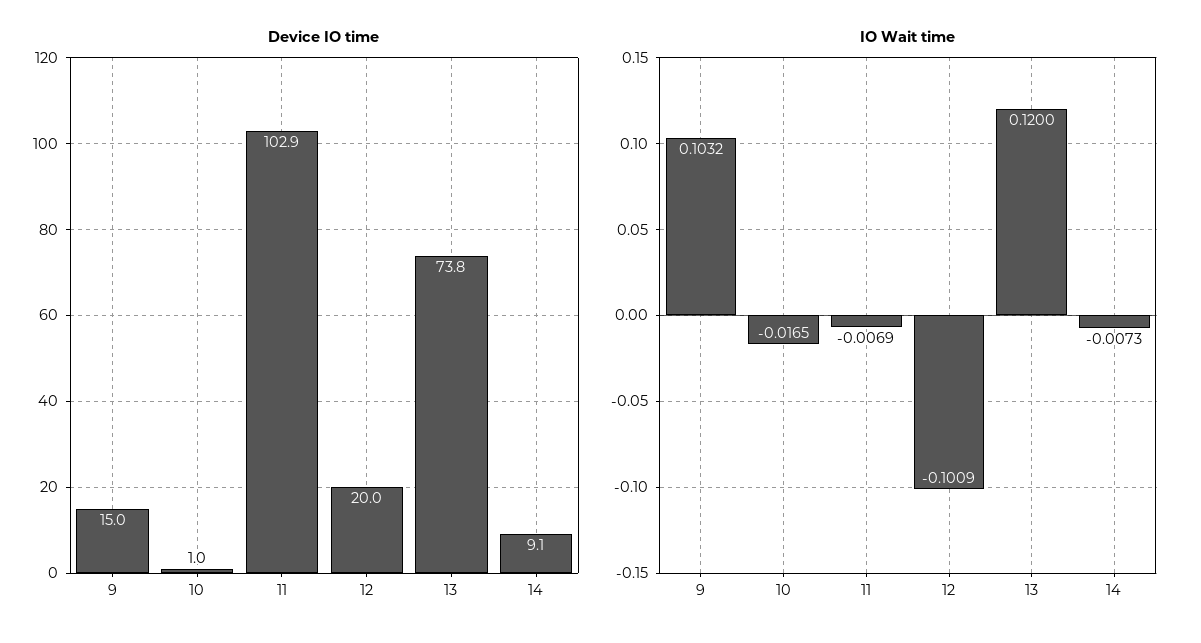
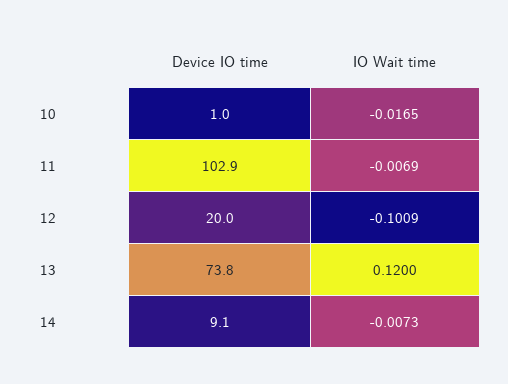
Device IO time, 9: 15 -> none
IO Wait time, 9: 0.1032 -> none

